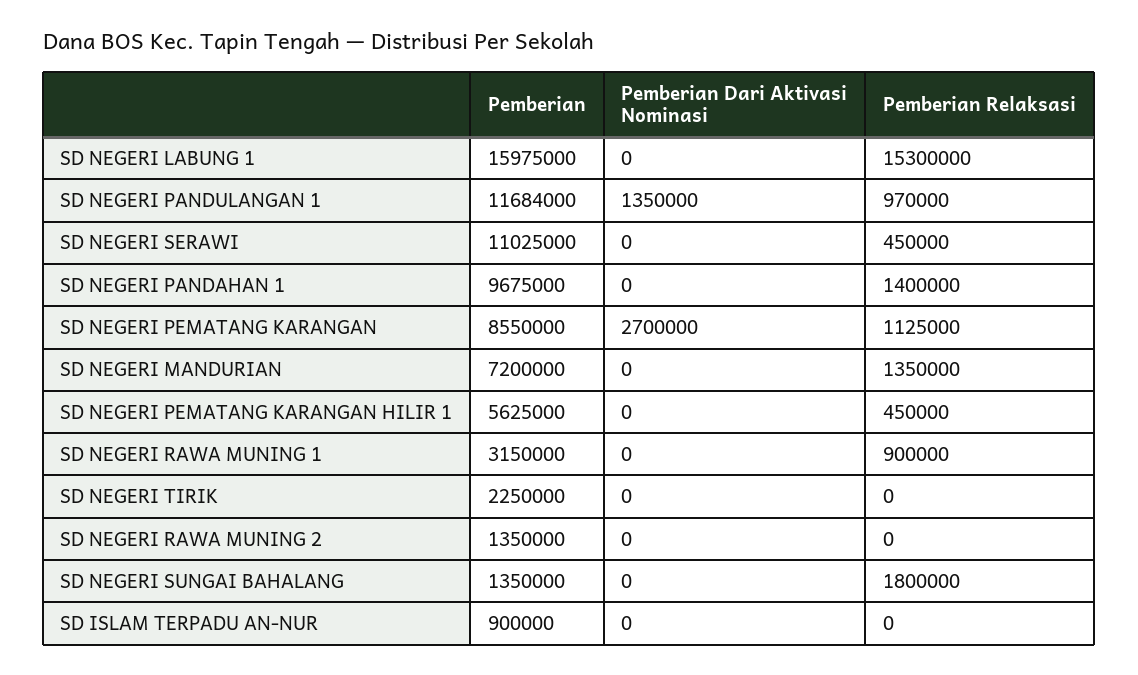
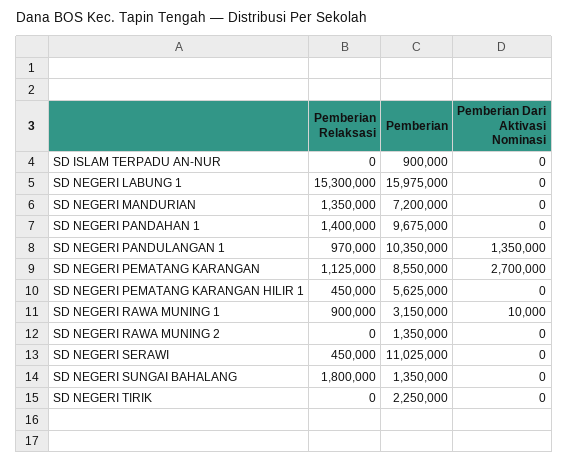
Pemberian, SD NEGERI PANDULANGAN 1: 11684000 -> 10350000
Pemberian Dari Aktivasi Nominasi, SD NEGERI RAWA MUNING 1: 0 -> 10000

